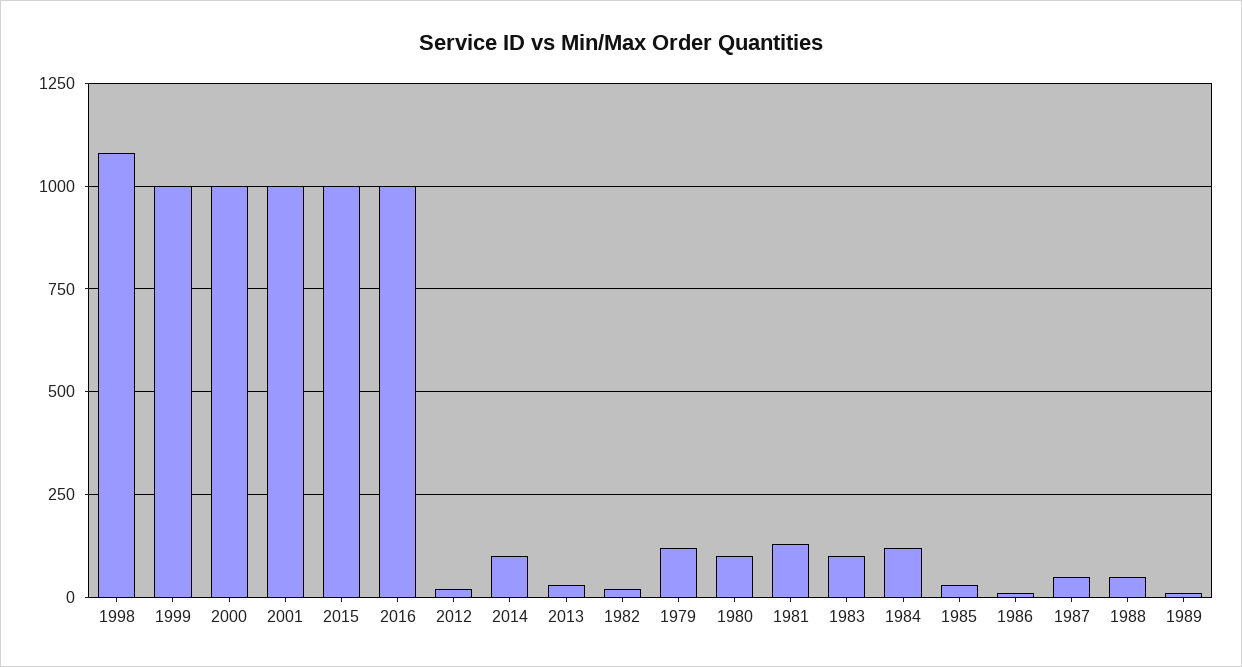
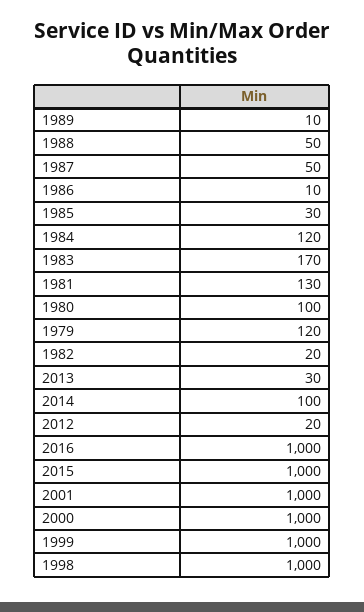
1998: 1075 -> 1000
1983: 100 -> 170

